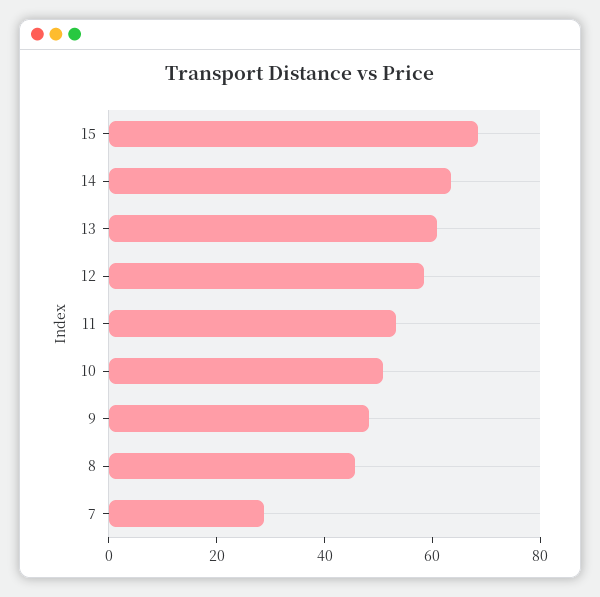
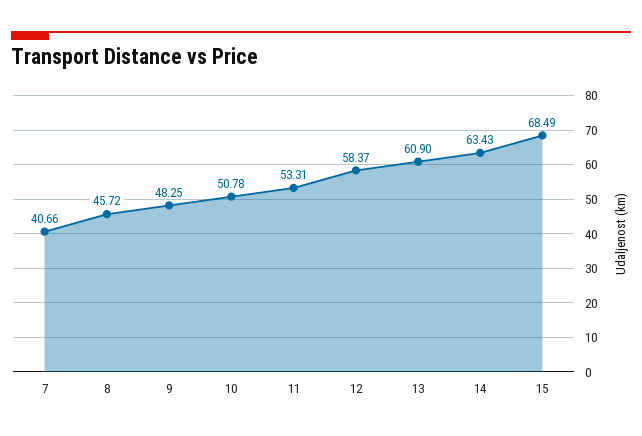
7: 30 -> 40.66

